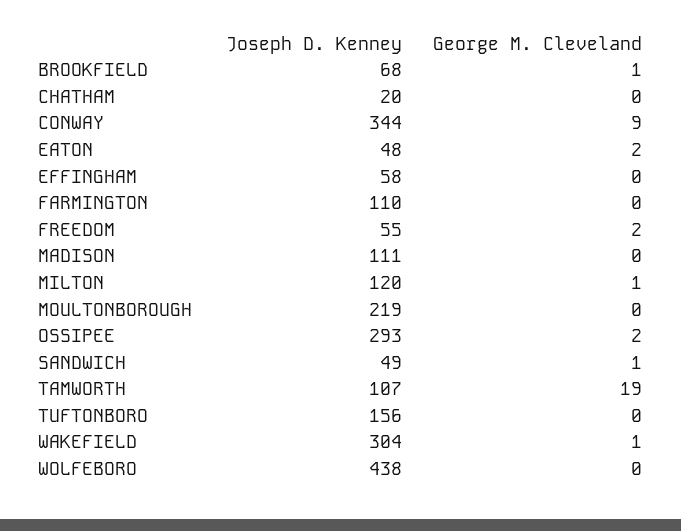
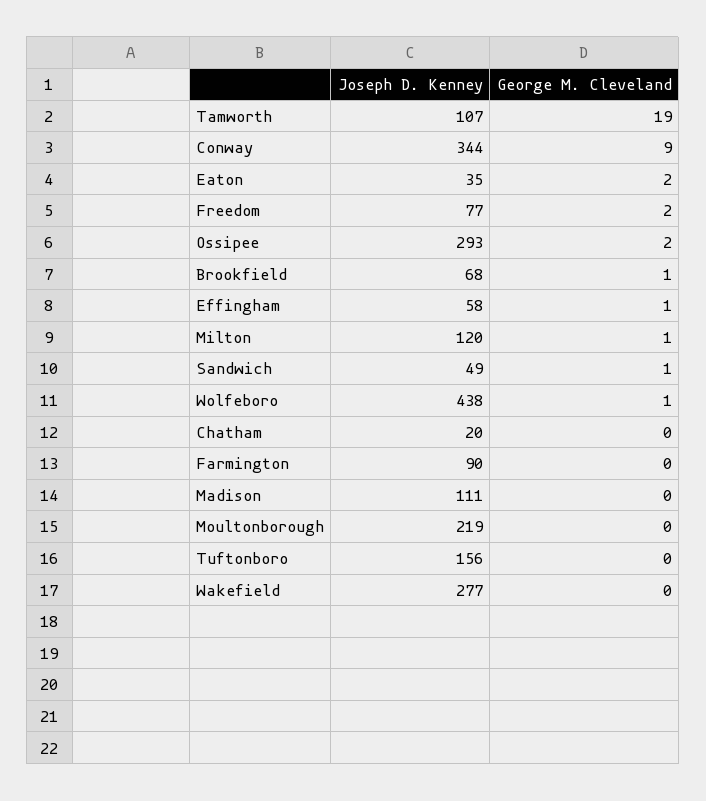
Joseph D. Kenney, EATON: 48 -> 35
George M. Cleveland, EFFINGHAM: 0 -> 1
Joseph D. Kenney, FARMINGTON: 110 -> 90
Joseph D. Kenney, FREEDOM: 55 -> 77
Joseph D. Kenney, WAKEFIELD: 304 -> 277
George M. Cleveland, WAKEFIELD: 1 -> 0
George M. Cleveland, WOLFEBORO: 0 -> 1

